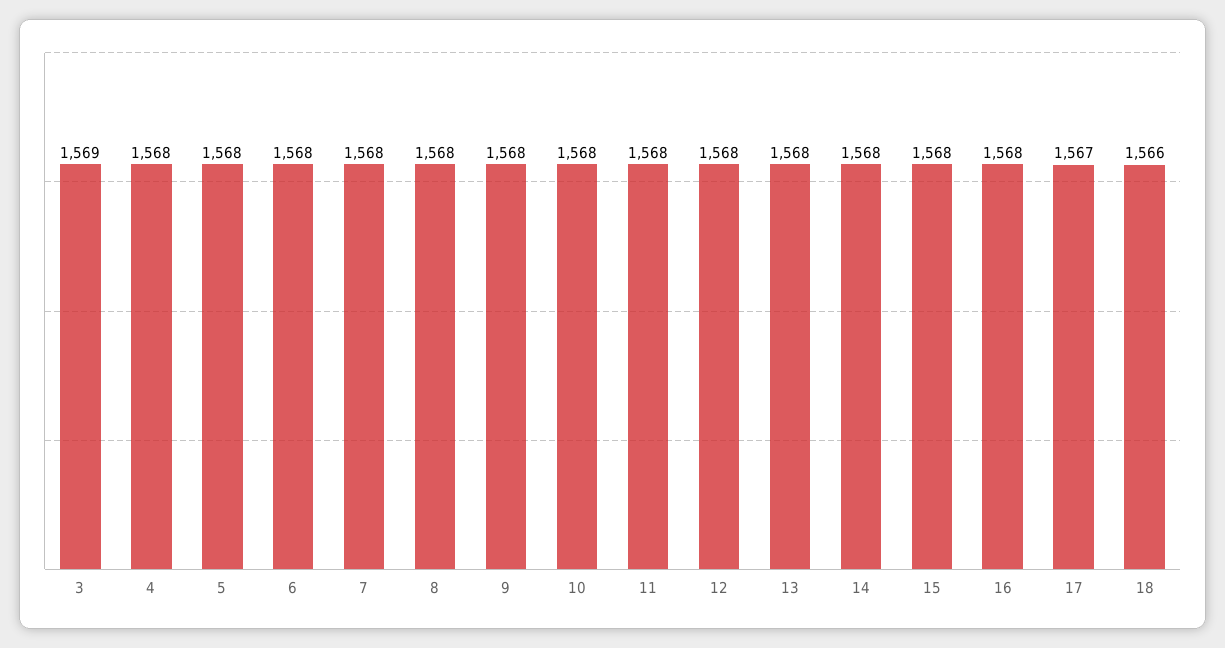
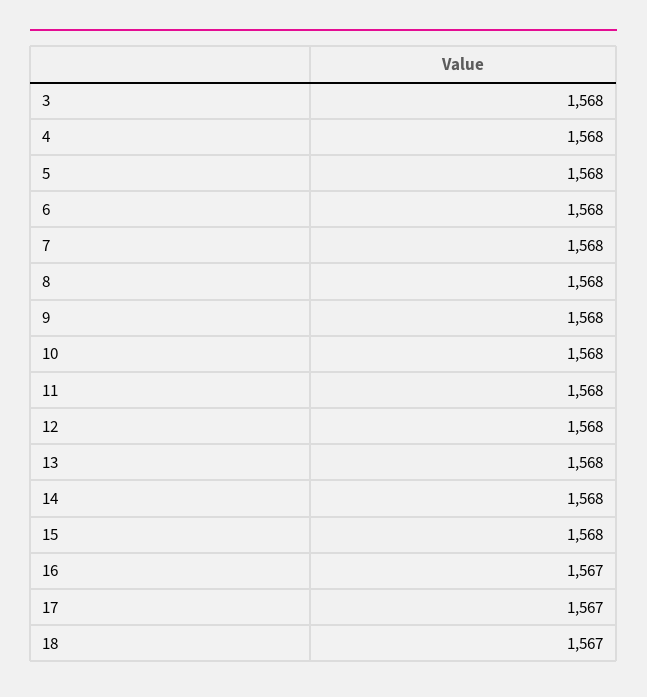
3: 1569 -> 1568
16: 1568 -> 1567
18: 1566 -> 1567

